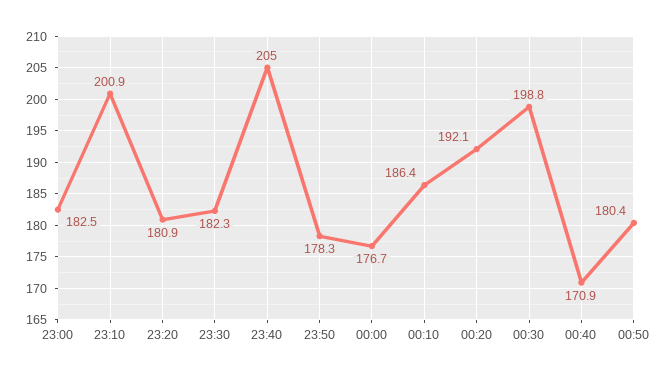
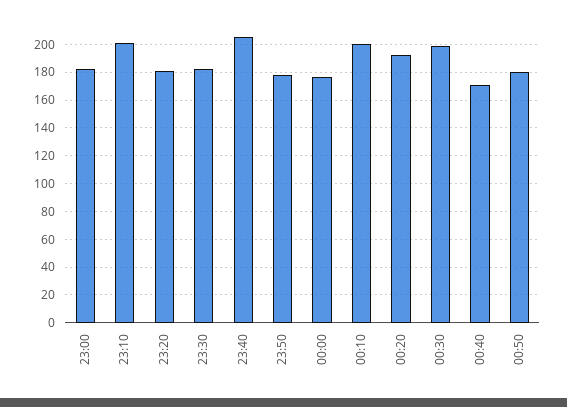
00:10: 186.4 -> 200

